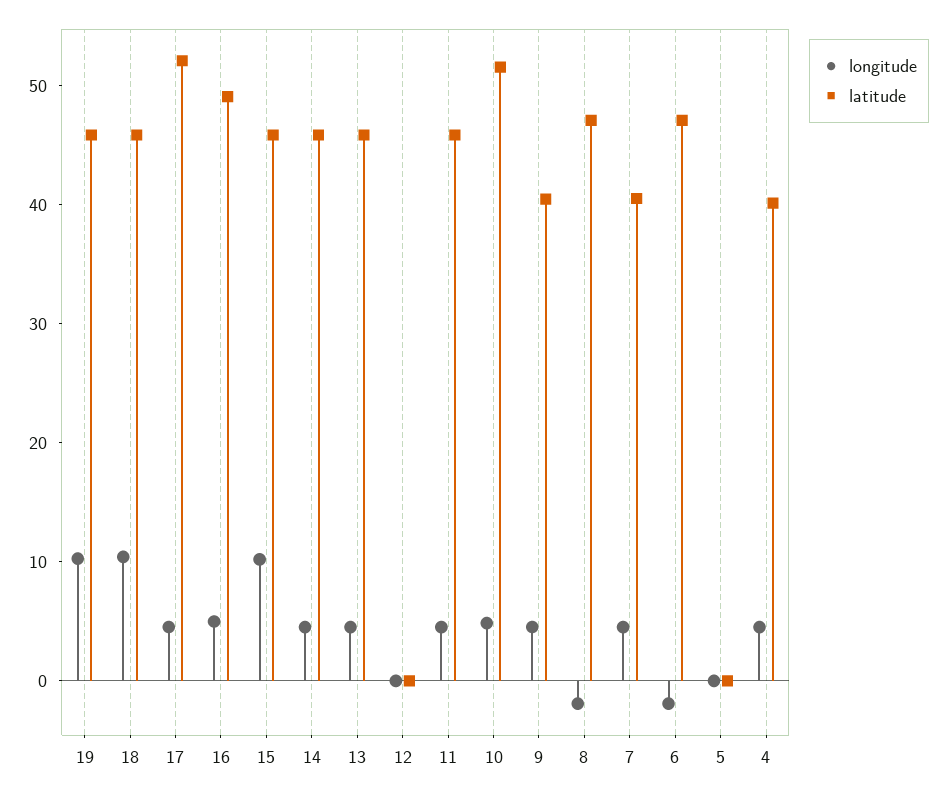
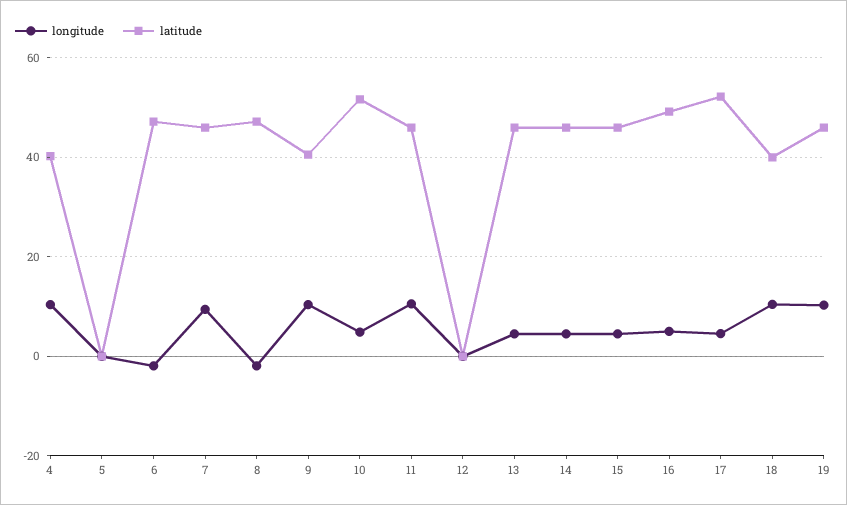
latitude, 18: 46 -> 40
longitude, 15: 10 -> 4
longitude, 11: 4 -> 10
longitude, 9: 4 -> 10
longitude, 7: 4 -> 10
latitude, 7: 40 -> 46
longitude, 4: 4 -> 10

